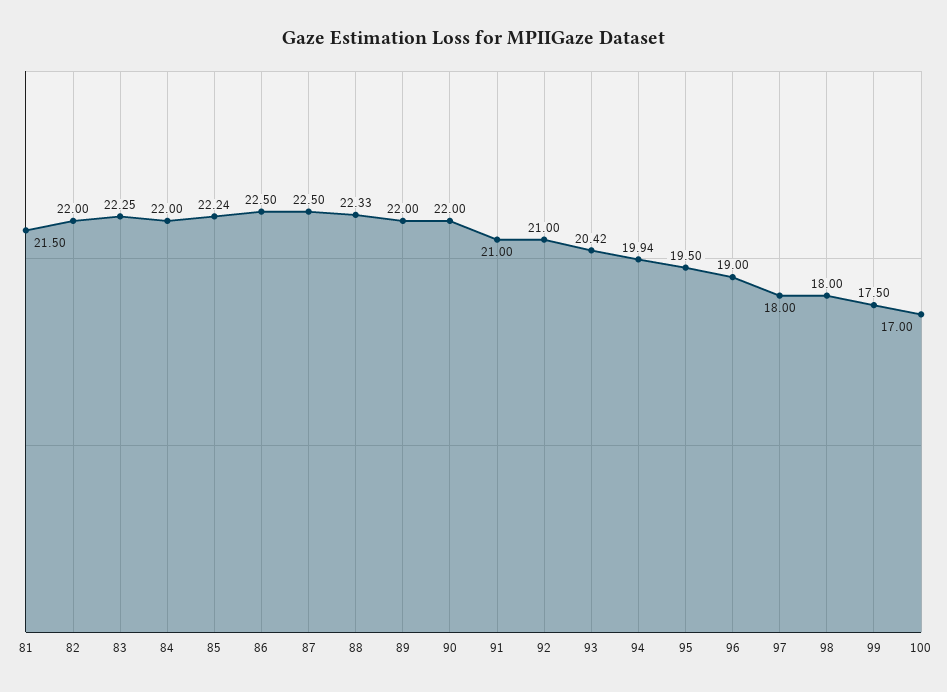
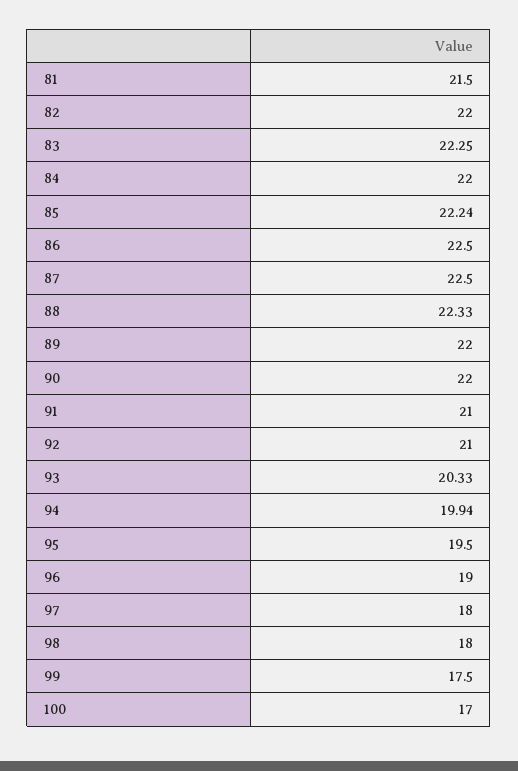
93: 20.42 -> 20.33

